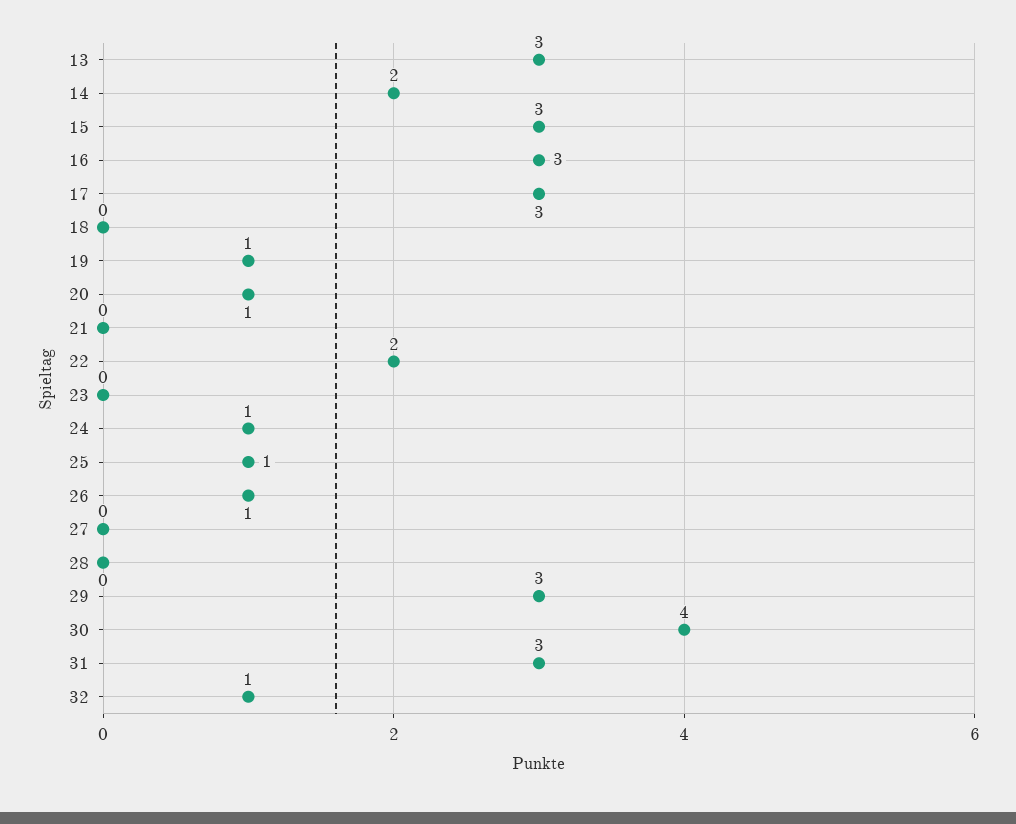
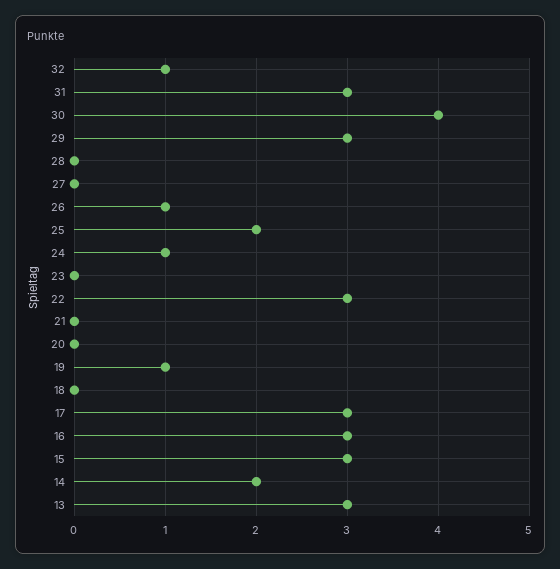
20: 1 -> 0
22: 2 -> 3
25: 1 -> 2

